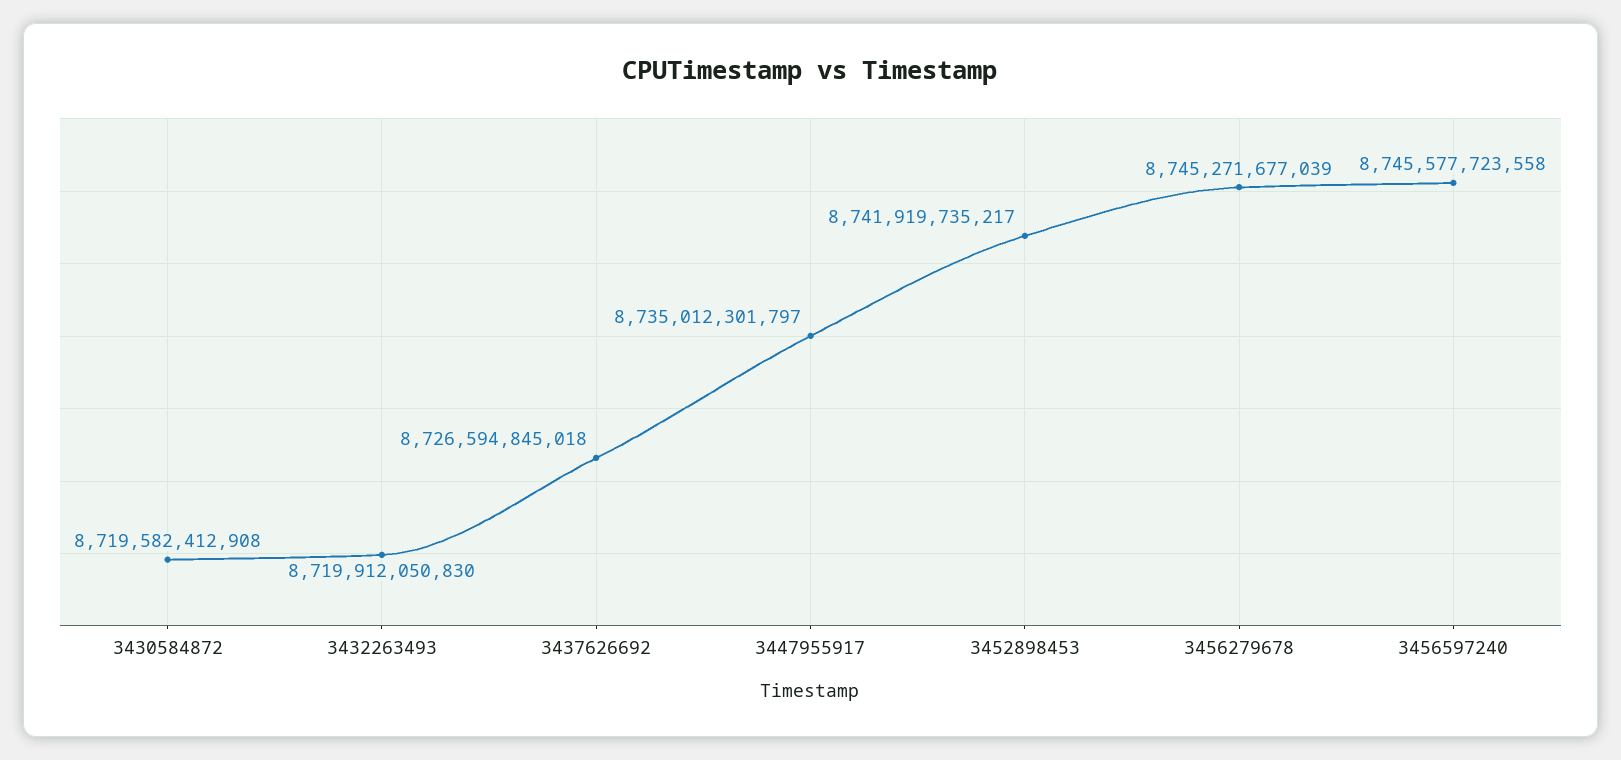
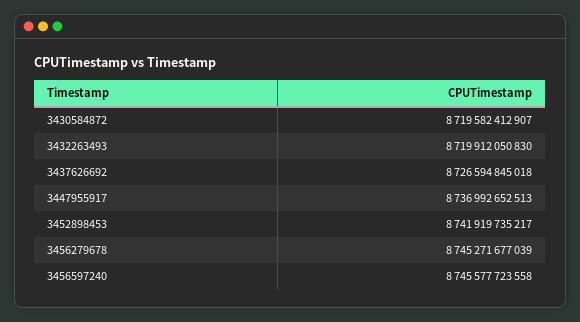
3430584872: 8719582412908 -> 8719582412907
3447955917: 8735012301797 -> 8736992652513

